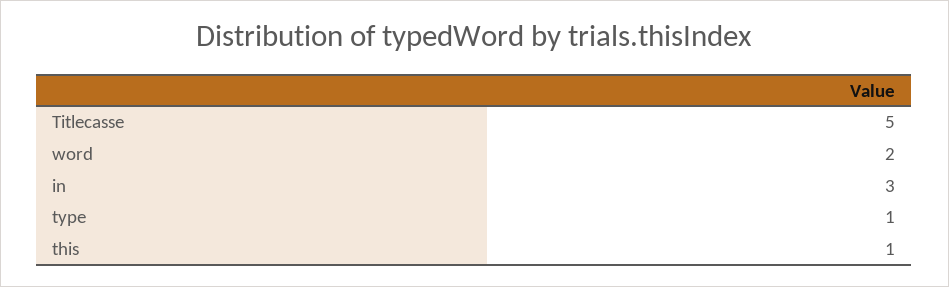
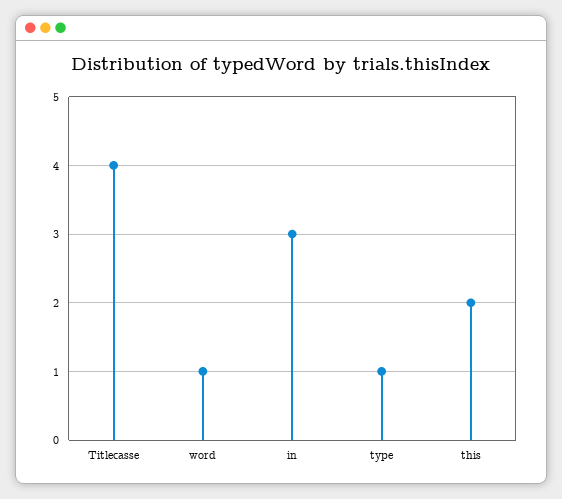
Titlecasse: 5 -> 4
word: 2 -> 1
this: 1 -> 2

